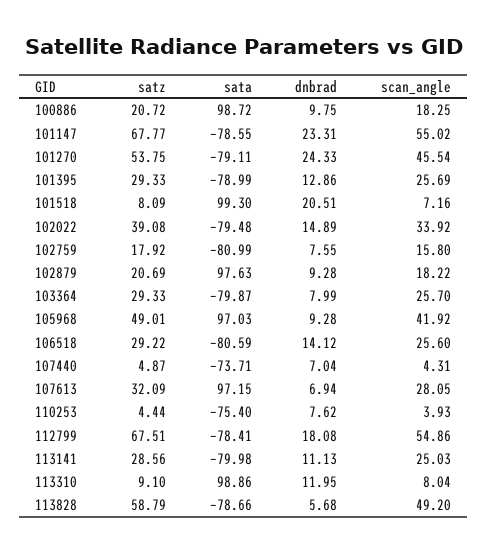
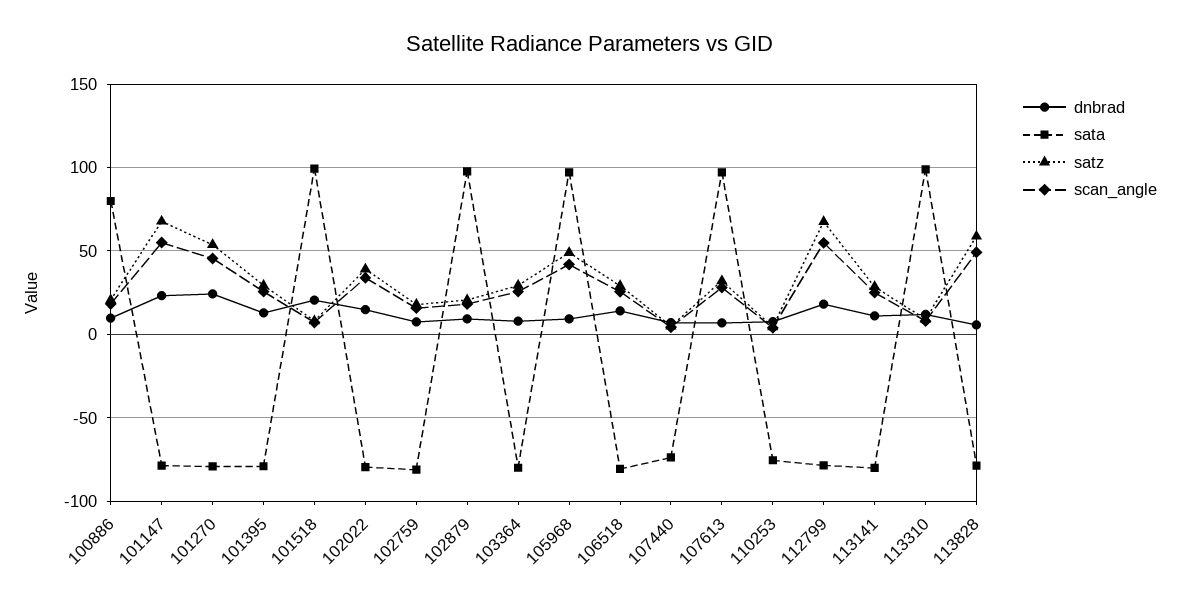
sata, 100886: 98.72 -> 80

